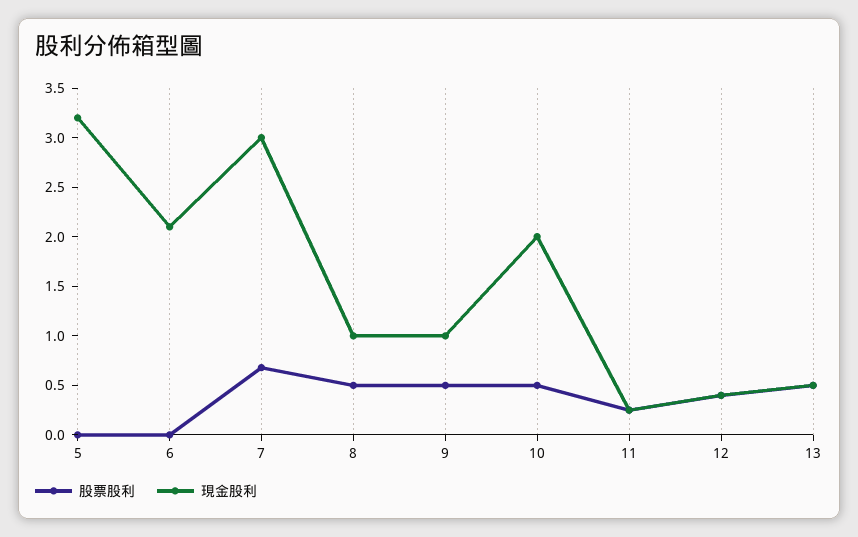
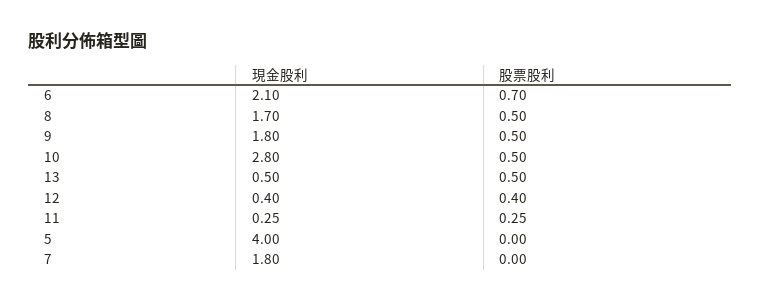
現金股利, 5: 3.2 -> 4
股票股利, 6: 0 -> 0.7
股票股利, 7: 0.7 -> 0
現金股利, 7: 3 -> 1.8
現金股利, 8: 1 -> 1.7
現金股利, 9: 1 -> 1.8
現金股利, 10: 2 -> 2.8

